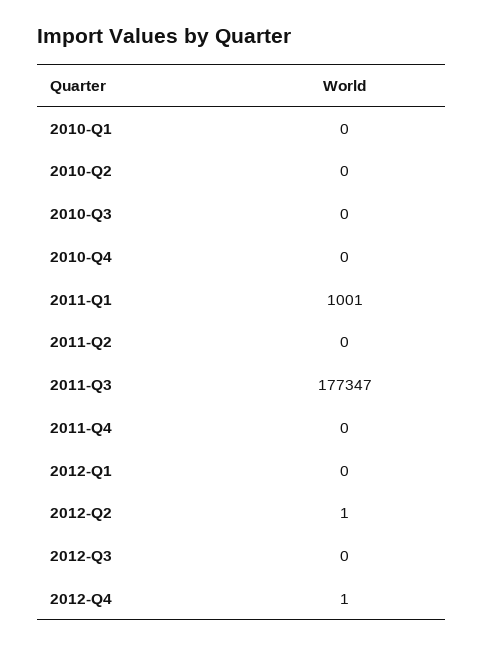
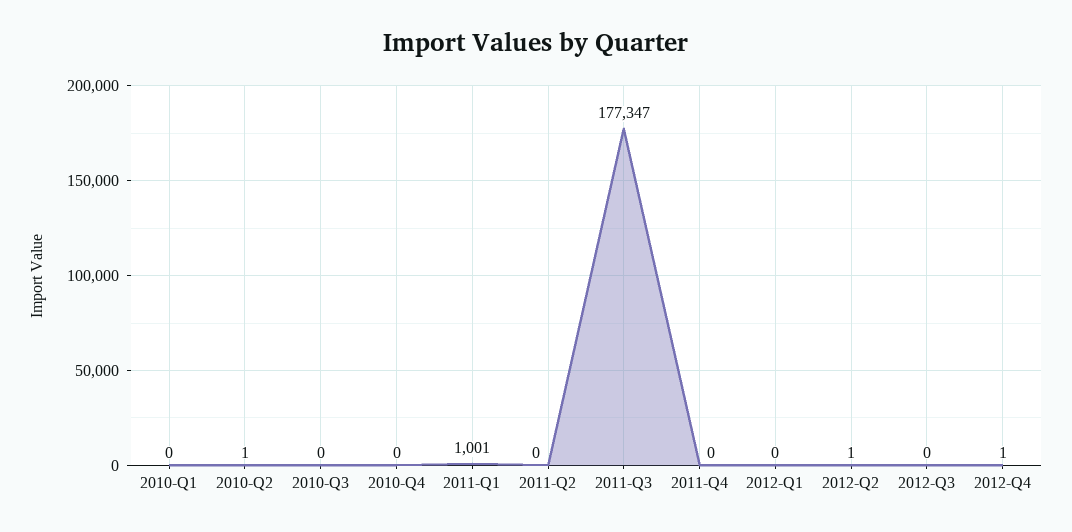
2010-Q2: 0 -> 1

